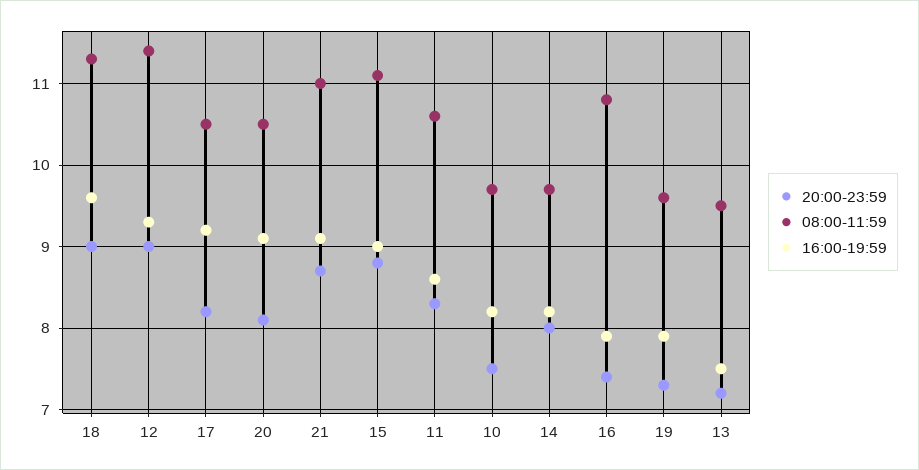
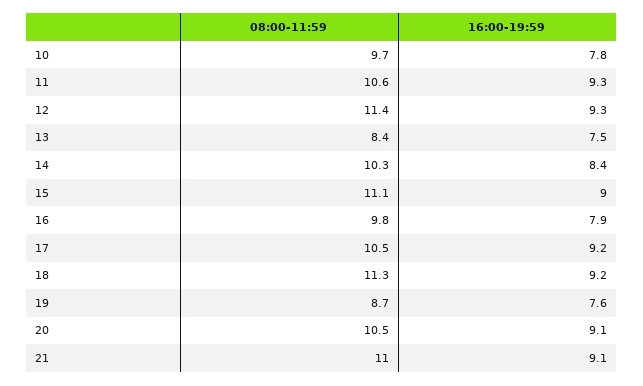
20:00-23:59, 18: 9 -> none
16:00-19:59, 18: 9.6 -> 9.2
20:00-23:59, 12: 9 -> none
20:00-23:59, 17: 8.2 -> none
20:00-23:59, 20: 8.1 -> none
20:00-23:59, 21: 8.7 -> none
20:00-23:59, 15: 8.8 -> none
20:00-23:59, 11: 8.3 -> none
16:00-19:59, 11: 8.6 -> 9.3
20:00-23:59, 10: 7.5 -> none
16:00-19:59, 10: 8.2 -> 7.8
20:00-23:59, 14: 8 -> none
08:00-11:59, 14: 9.7 -> 10.3
16:00-19:59, 14: 8.2 -> 8.4
20:00-23:59, 16: 7.4 -> none
08:00-11:59, 16: 10.8 -> 9.8
20:00-23:59, 19: 7.3 -> none
08:00-11:59, 19: 9.6 -> 8.7
16:00-19:59, 19: 7.9 -> 7.6
20:00-23:59, 13: 7.2 -> none
08:00-11:59, 13: 9.5 -> 8.4

